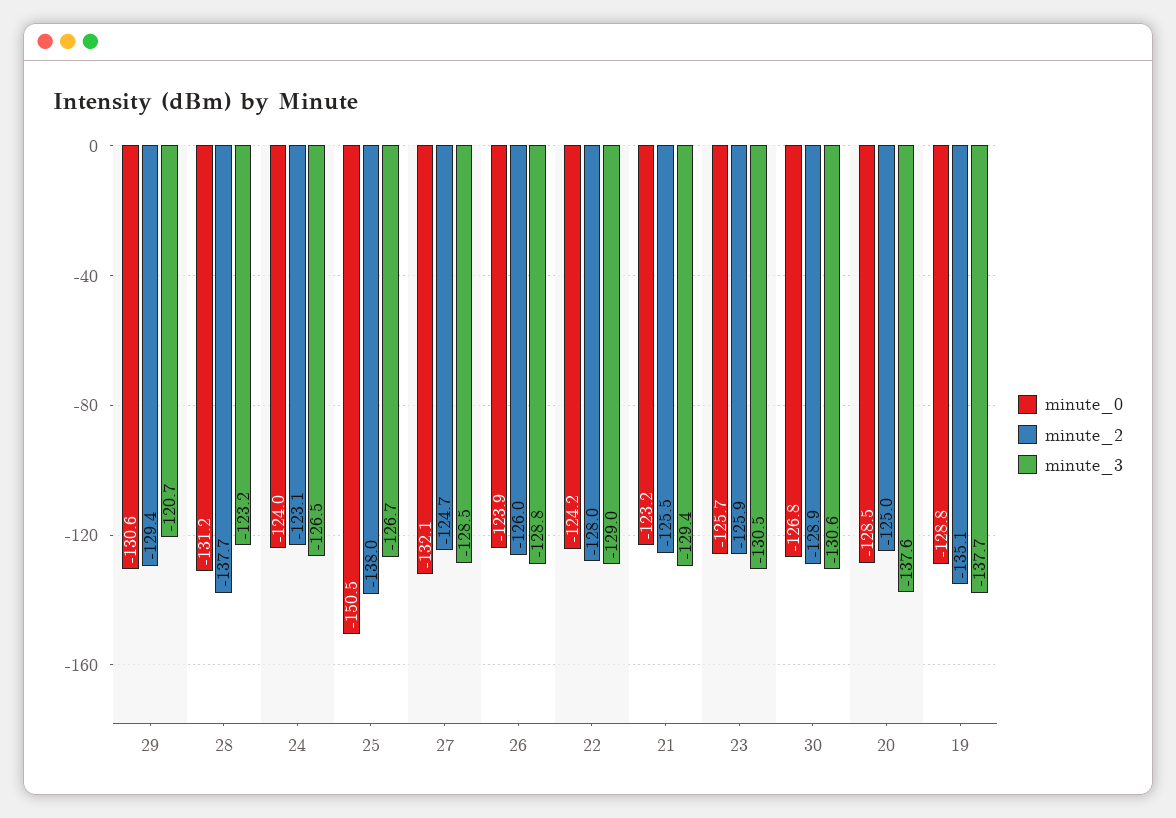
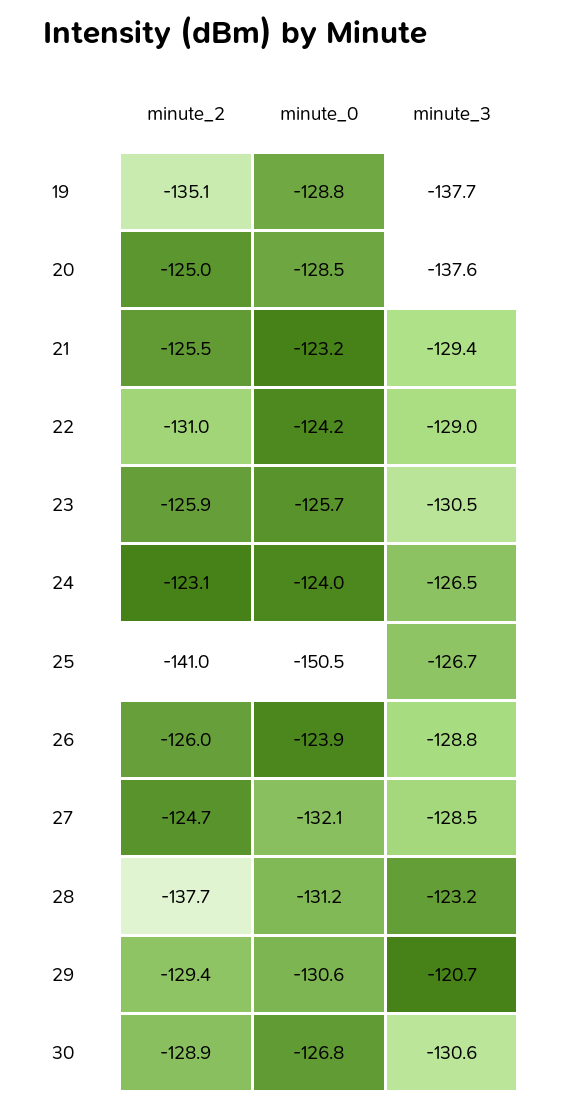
minute_2, 25: -138 -> -141
minute_2, 22: -128 -> -131

